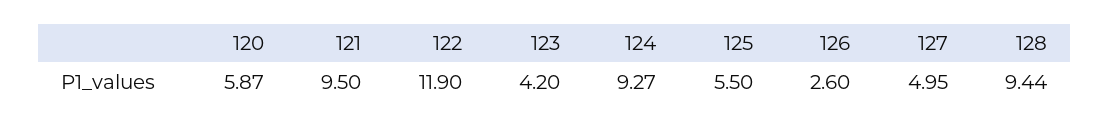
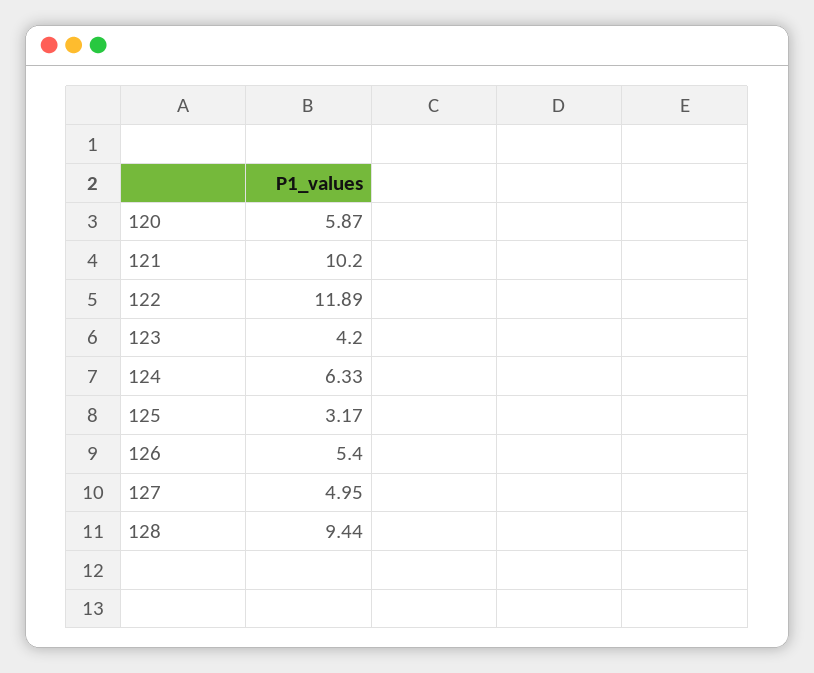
121: 9.5 -> 10.2
122: 11.9 -> 11.89
124: 9.27 -> 6.33
125: 5.5 -> 3.17
126: 2.6 -> 5.4

